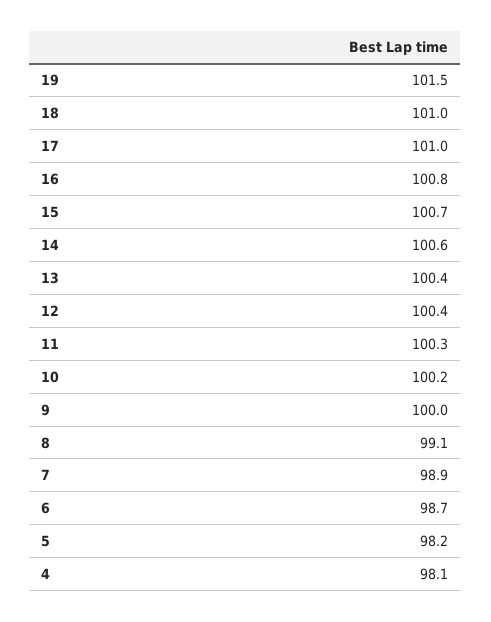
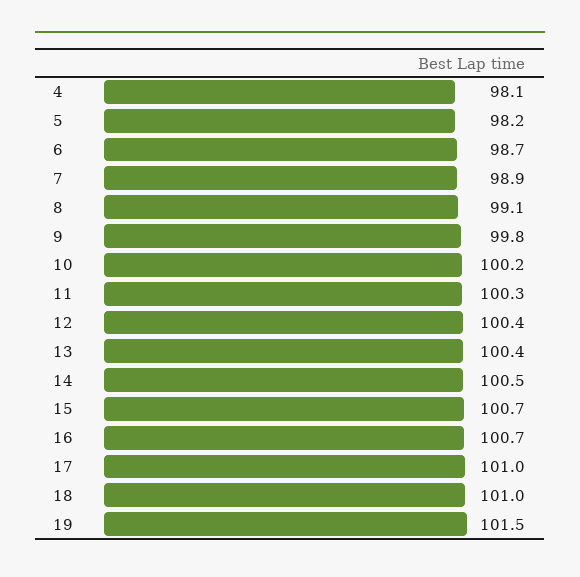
16: 100.8 -> 100.7
14: 100.6 -> 100.5
9: 100 -> 99.8

